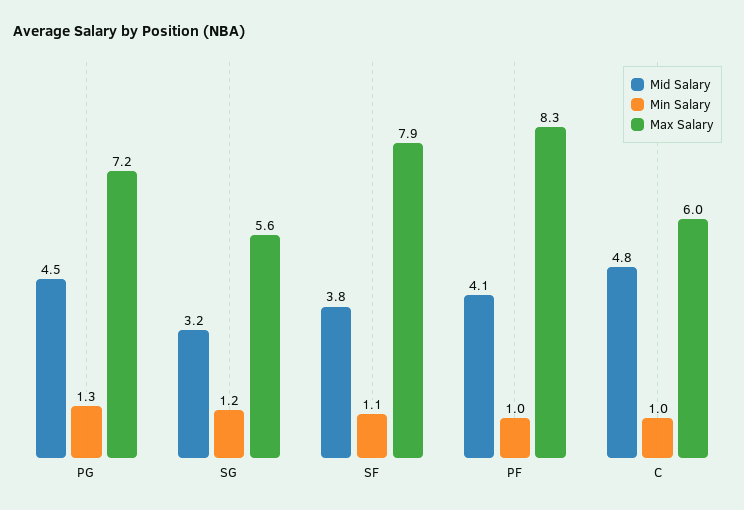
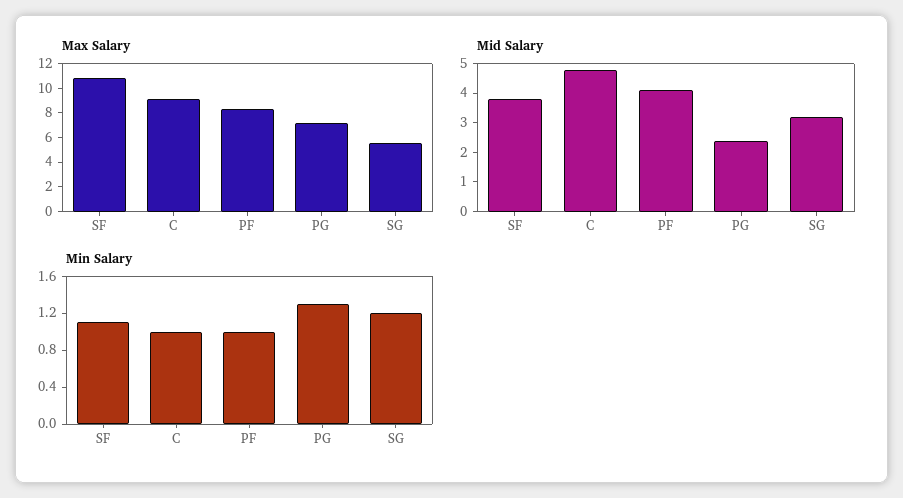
Mid Salary, PG: 4.5 -> 2.5
Max Salary, SF: 7.9 -> 11
Max Salary, C: 6 -> 9

